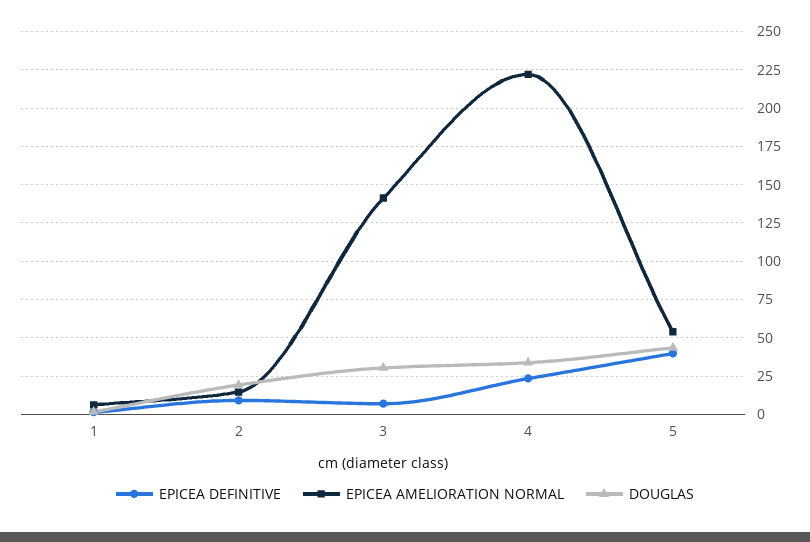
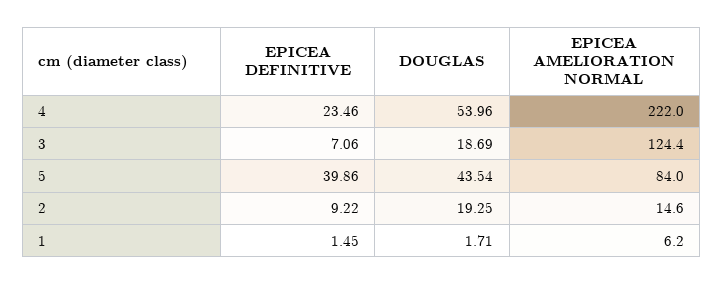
EPICEA AMELIORATION NORMAL, 3: 140 -> 124.4
DOUGLAS, 3: 30 -> 18.69
DOUGLAS, 4: 35 -> 53.96
EPICEA AMELIORATION NORMAL, 5: 55 -> 84

